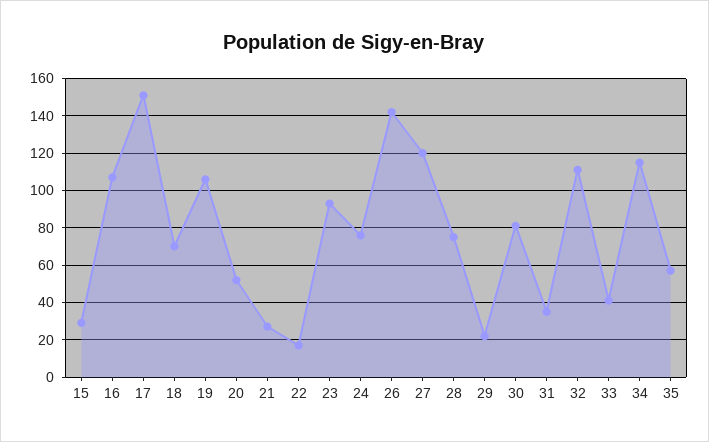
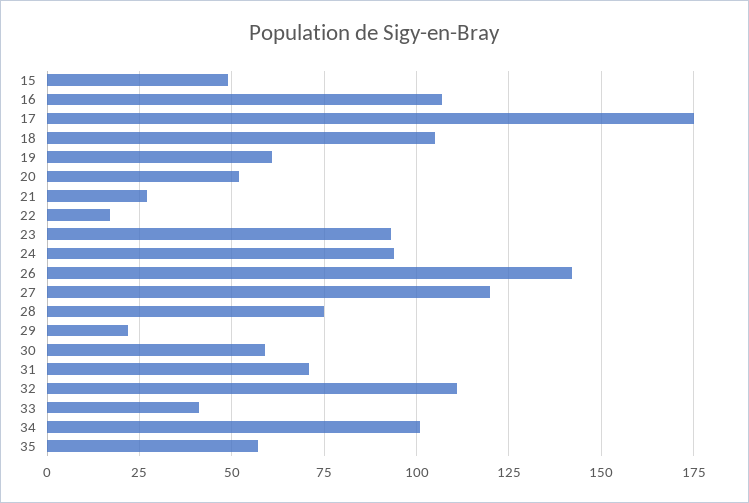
15: 30 -> 50
17: 150 -> 175
18: 70 -> 105
19: 105 -> 60
24: 75 -> 95
30: 80 -> 60
31: 35 -> 70
34: 115 -> 100

